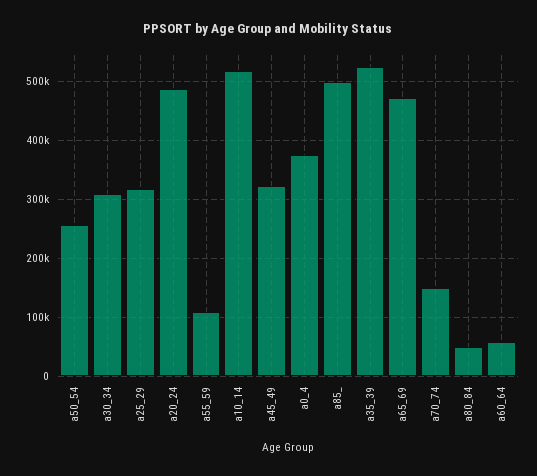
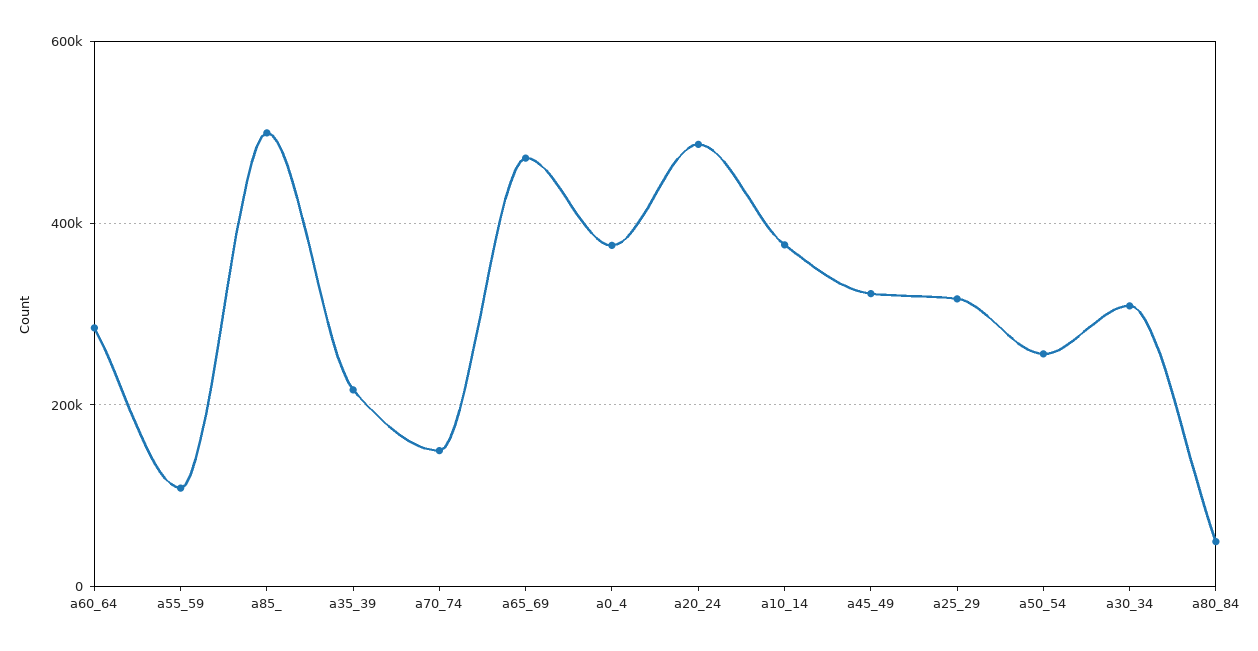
a10_14: 520000 -> 380000
a35_39: 520000 -> 220000
a60_64: 60000 -> 280000

